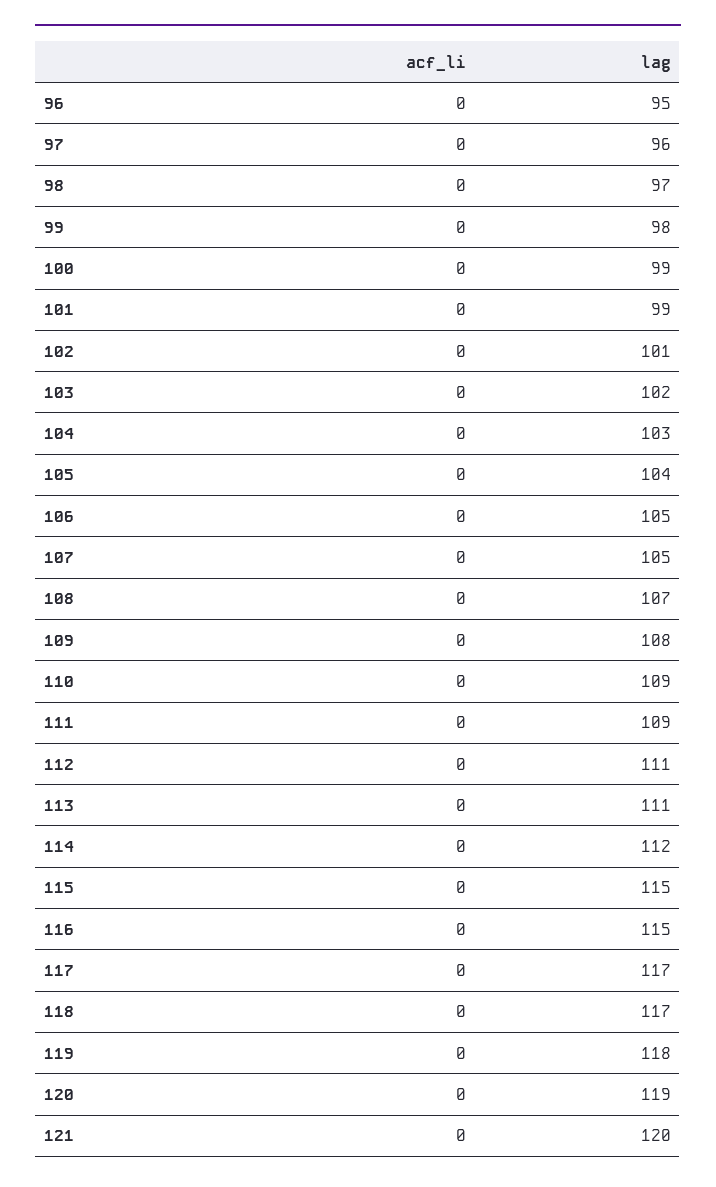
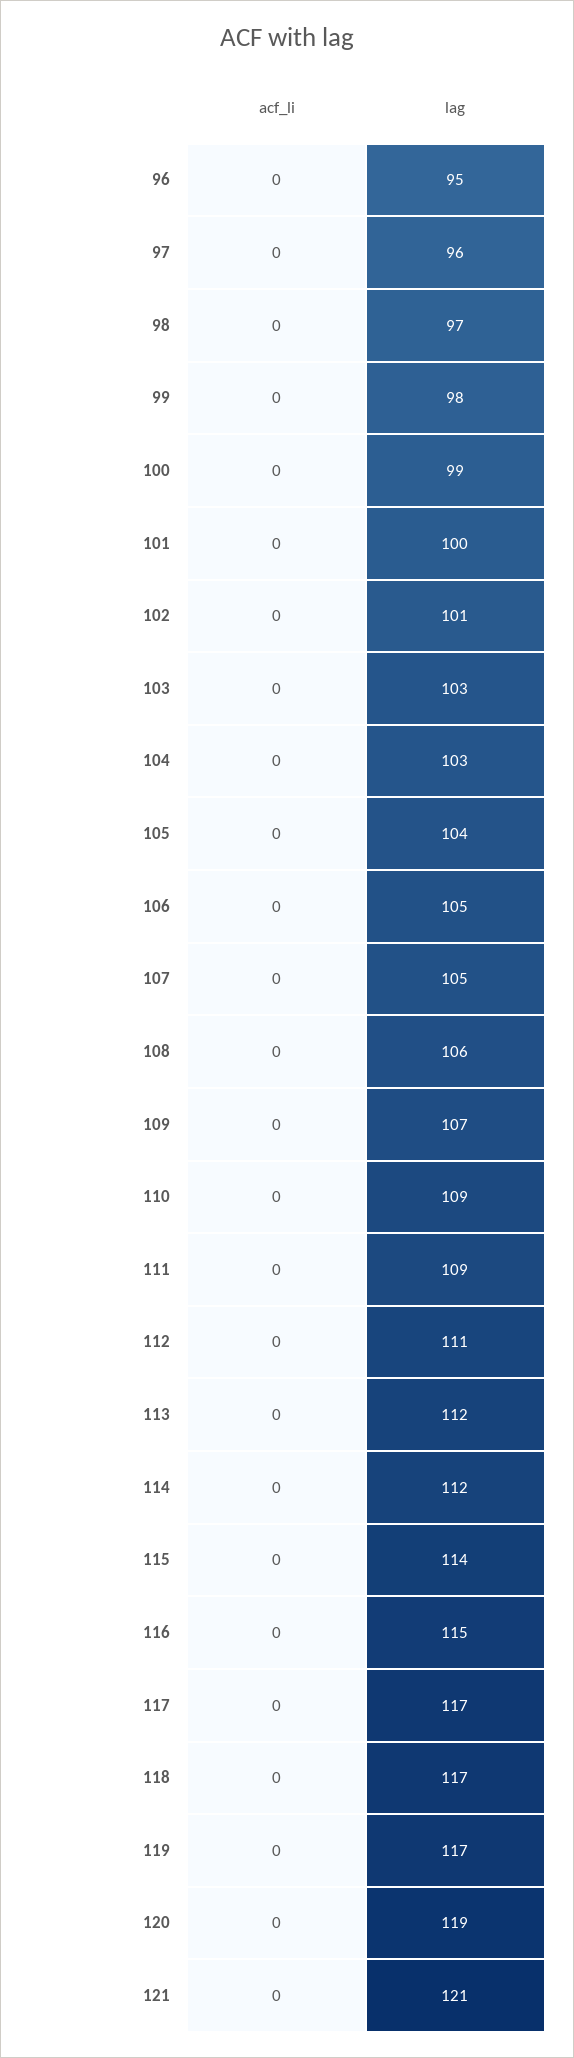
lag, 101: 99 -> 100
lag, 103: 102 -> 103
lag, 108: 107 -> 106
lag, 109: 108 -> 107
lag, 113: 111 -> 112
lag, 115: 115 -> 114
lag, 119: 118 -> 117
lag, 121: 120 -> 121

